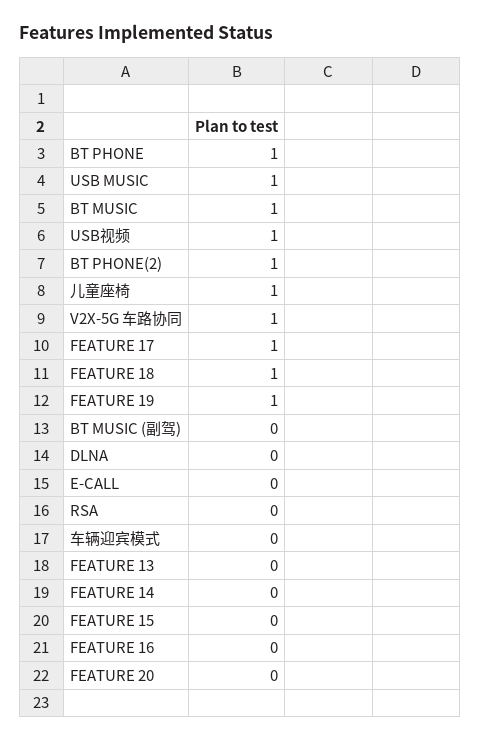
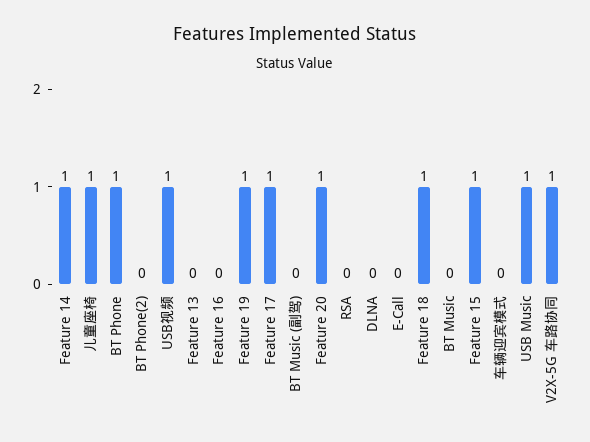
BT MUSIC: 1 -> 0
BT PHONE(2): 1 -> 0
FEATURE 14: 0 -> 1
FEATURE 15: 0 -> 1
FEATURE 20: 0 -> 1

